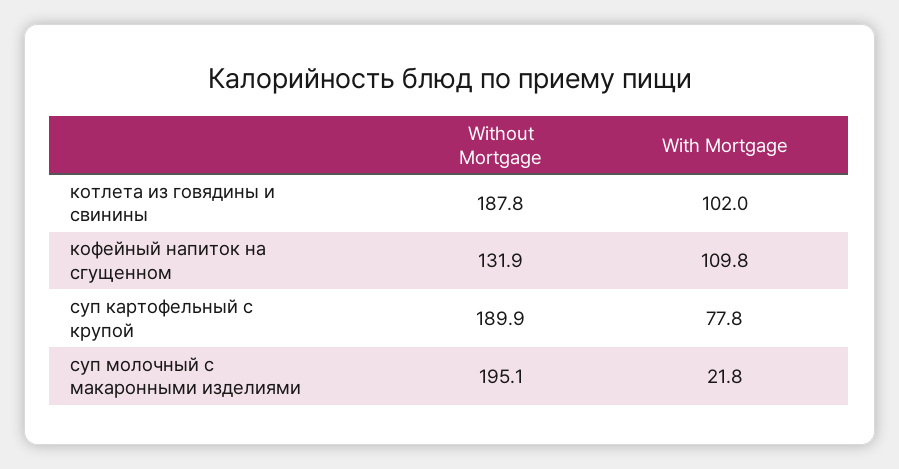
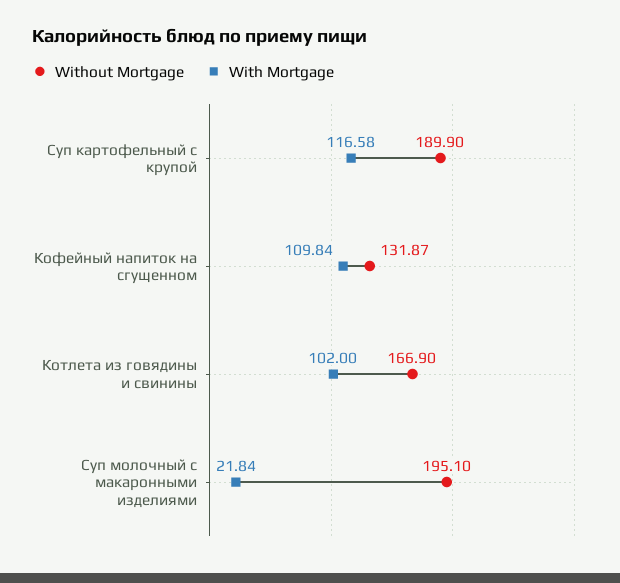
Without Mortgage, котлета из говядины и свинины: 187.8 -> 166.9
With Mortgage, суп картофельный с крупой: 77.8 -> 116.58

